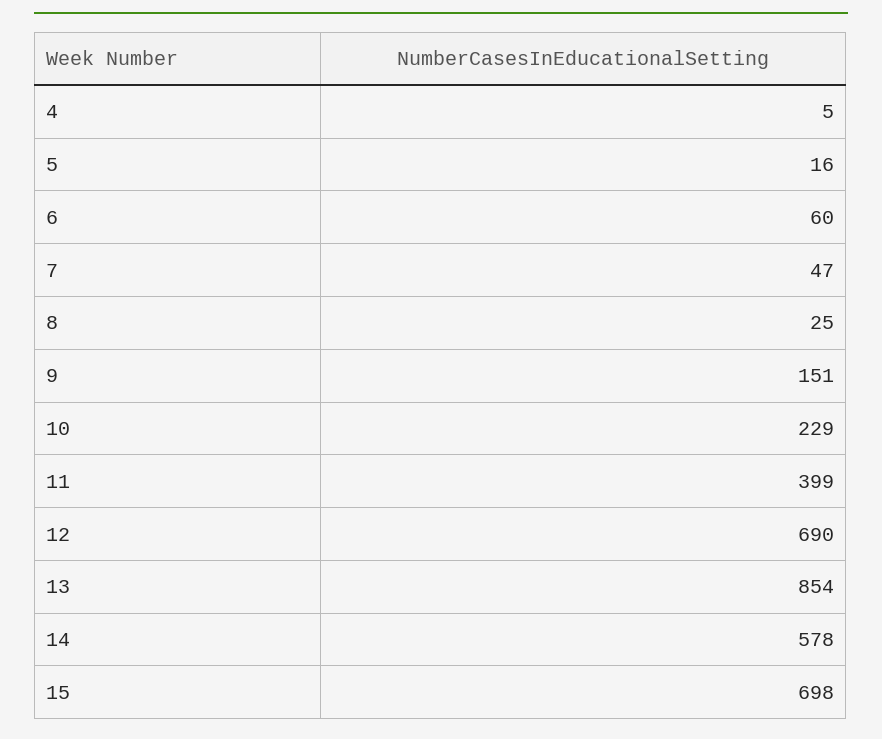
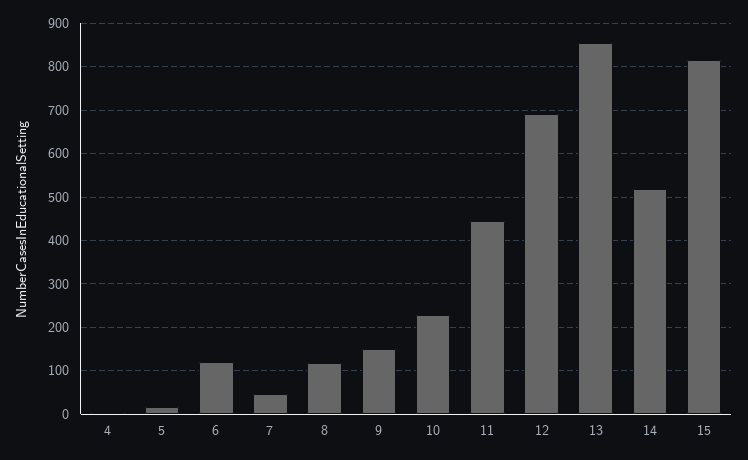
6: 60 -> 120
8: 25 -> 120
11: 399 -> 440
14: 578 -> 520
15: 698 -> 820

